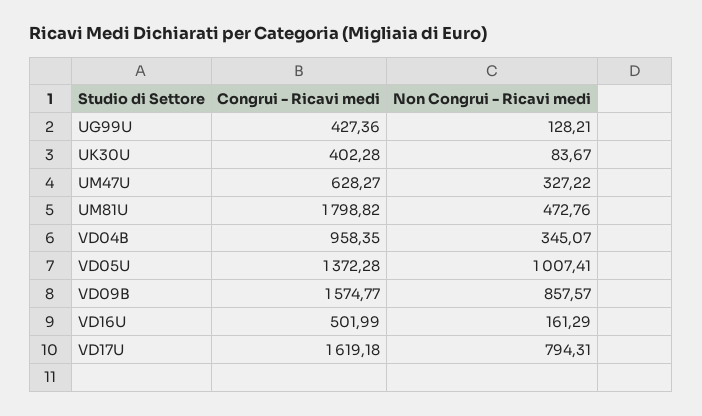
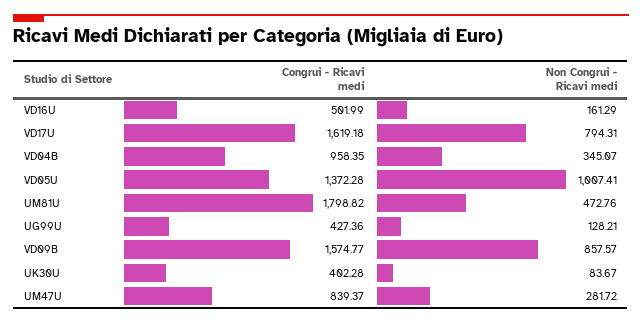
Congrui - Ricavi medi, UM47U: 628.27 -> 839.37
Non Congrui - Ricavi medi, UM47U: 327.22 -> 281.72

